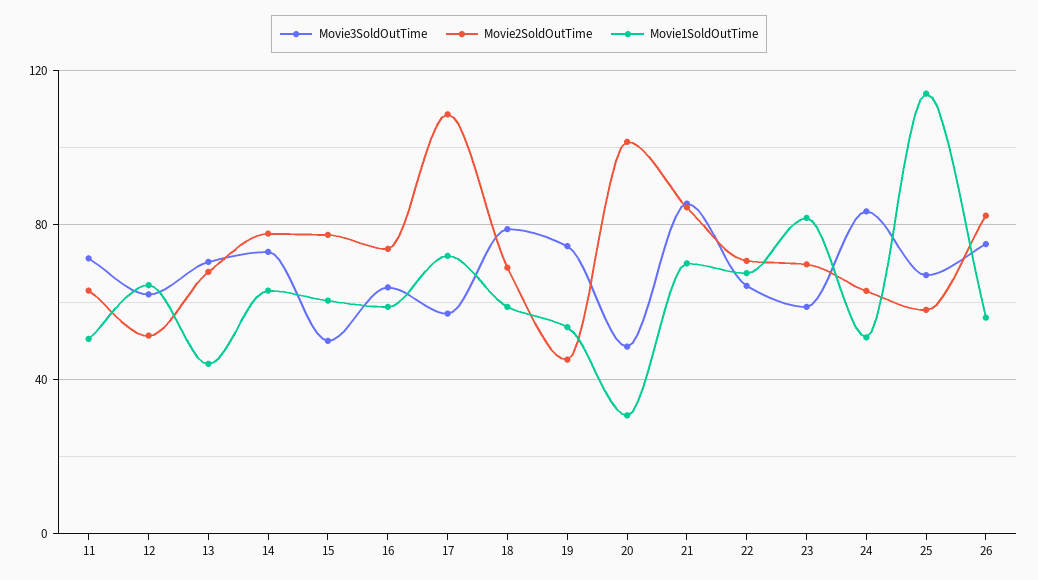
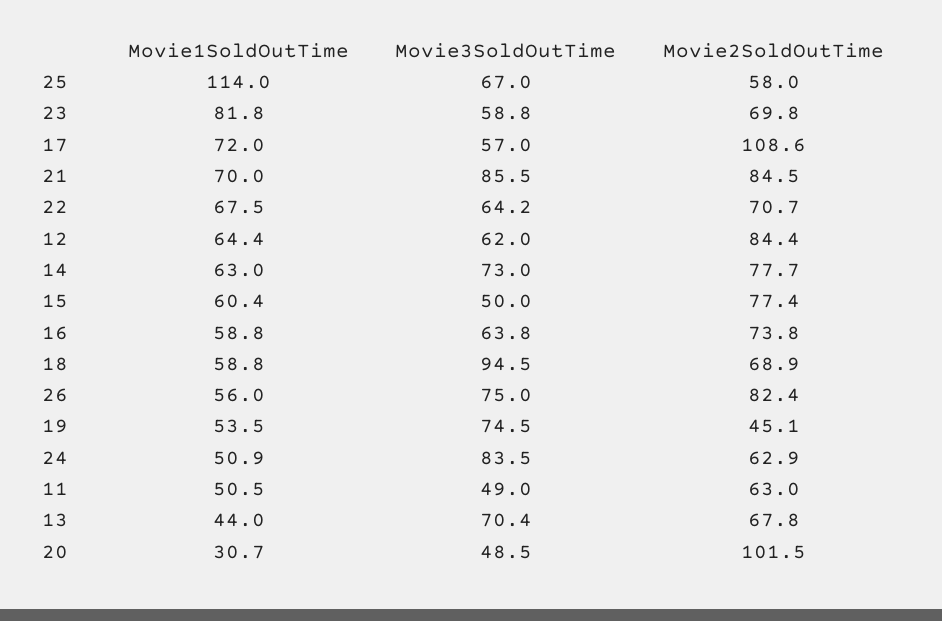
Movie3SoldOutTime, 11: 70 -> 49
Movie2SoldOutTime, 12: 50 -> 84.4
Movie3SoldOutTime, 18: 80 -> 94.5

